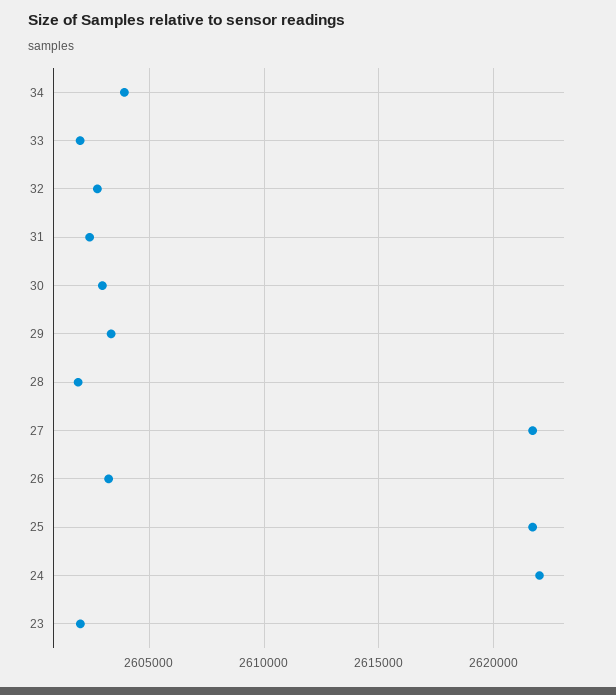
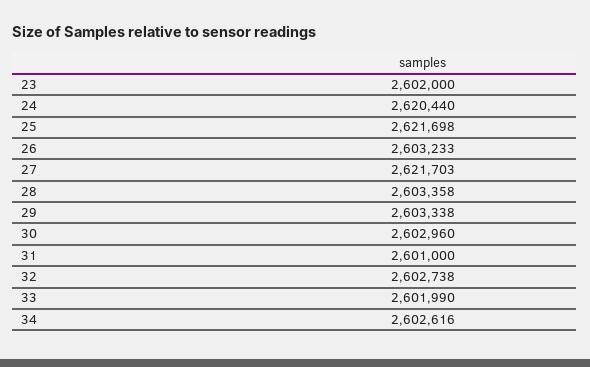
34: 2604000 -> 2602616
31: 2602500 -> 2601000
28: 2602000 -> 2603358
24: 2622000 -> 2620440

